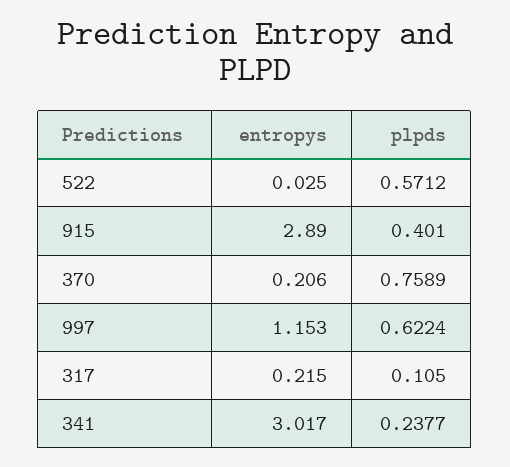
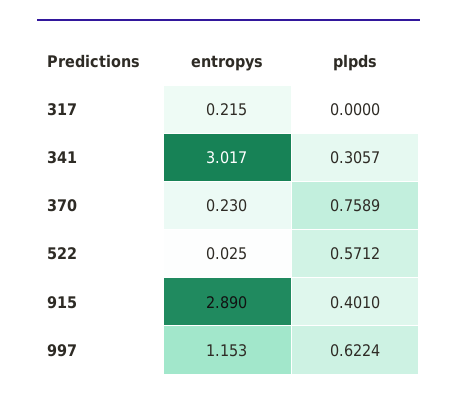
entropys, 370: 0.206 -> 0.23
plpds, 317: 0.105 -> 0
plpds, 341: 0.2377 -> 0.3057

